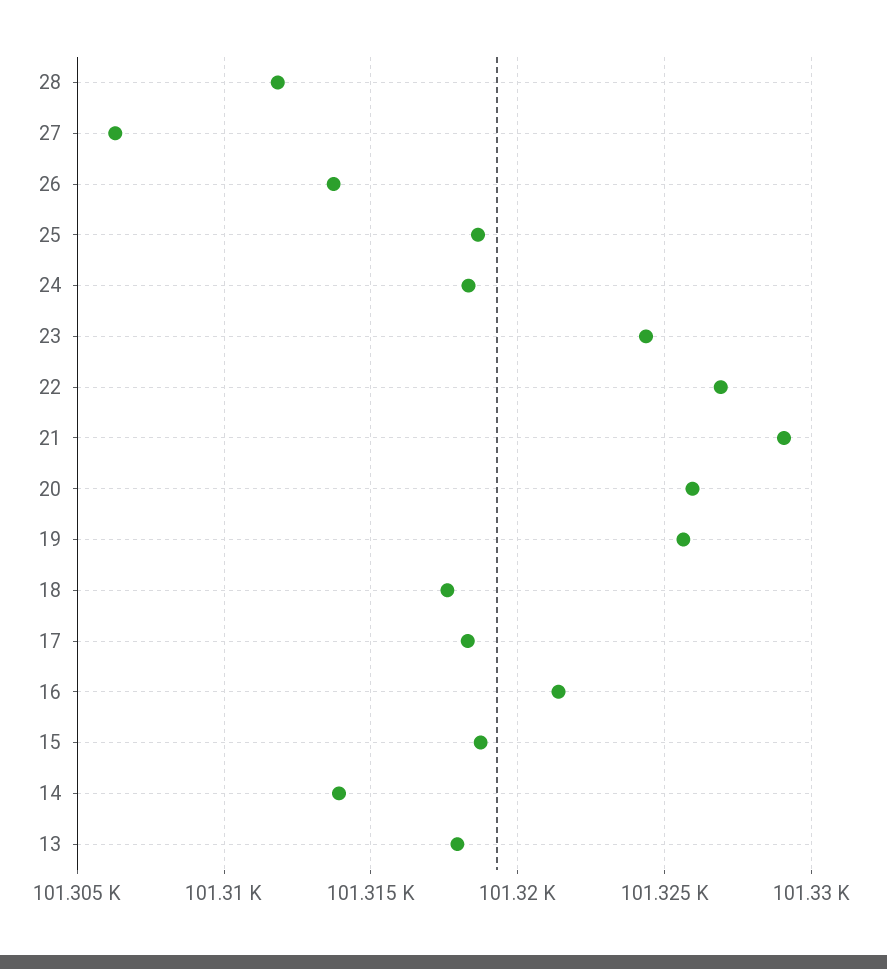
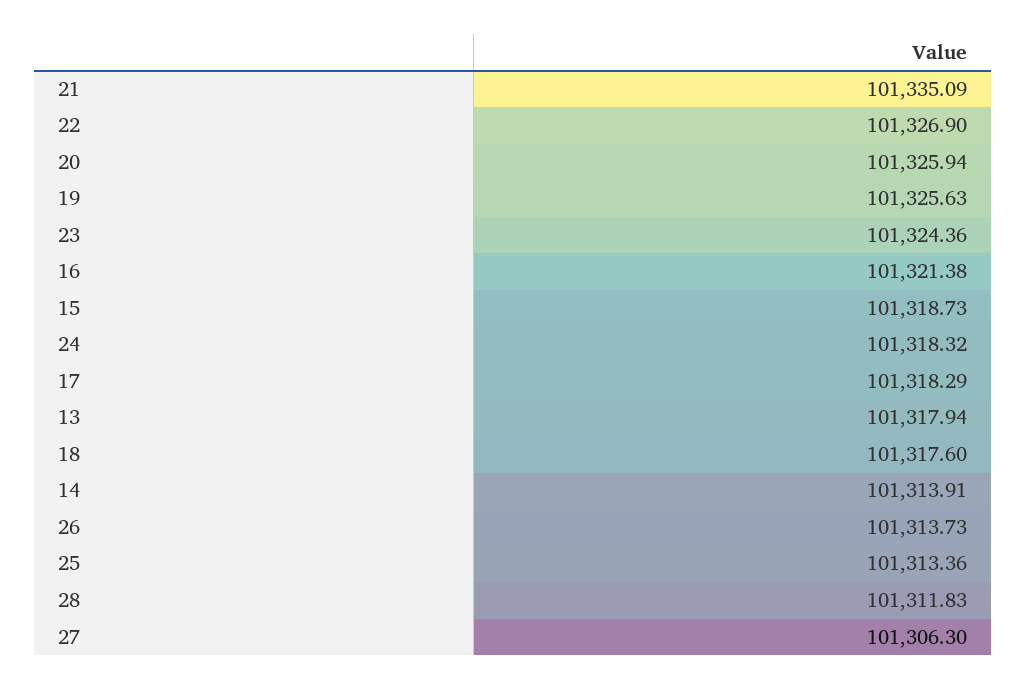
25: 101318.5 -> 101313.36
21: 101329 -> 101335.09

